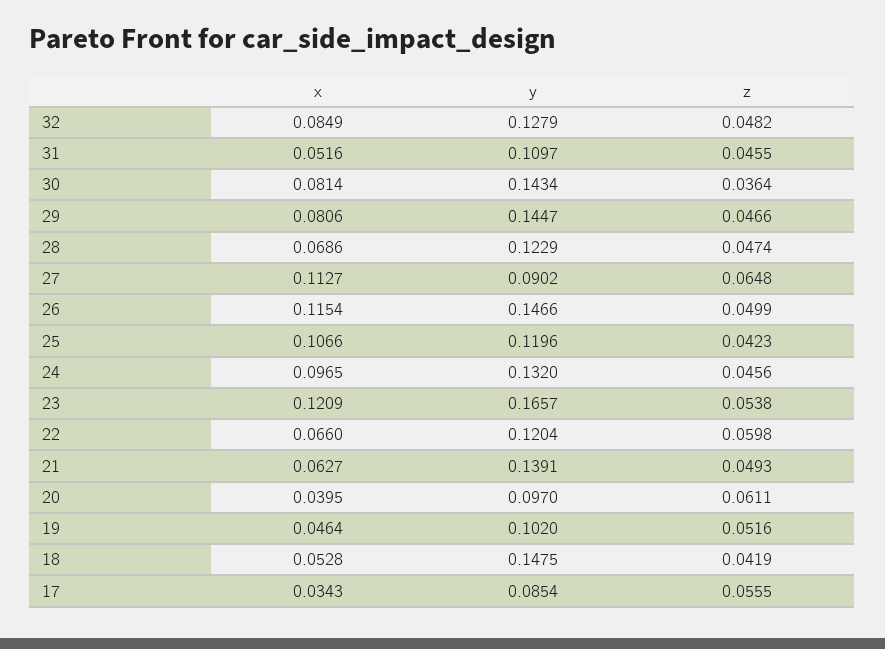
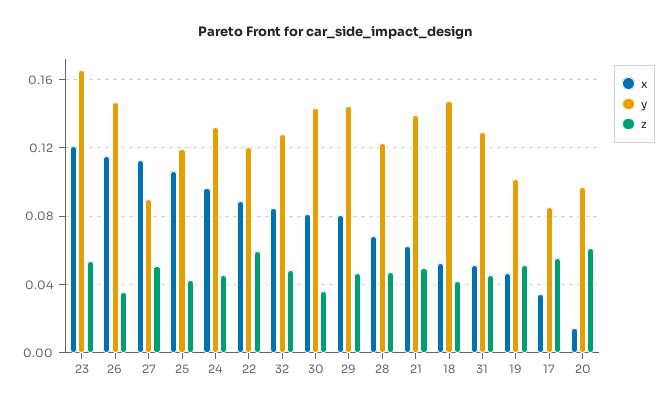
y, 31: 0.1097 -> 0.13
z, 27: 0.0648 -> 0.05
z, 26: 0.0499 -> 0.035
x, 22: 0.066 -> 0.09
x, 20: 0.0395 -> 0.015

